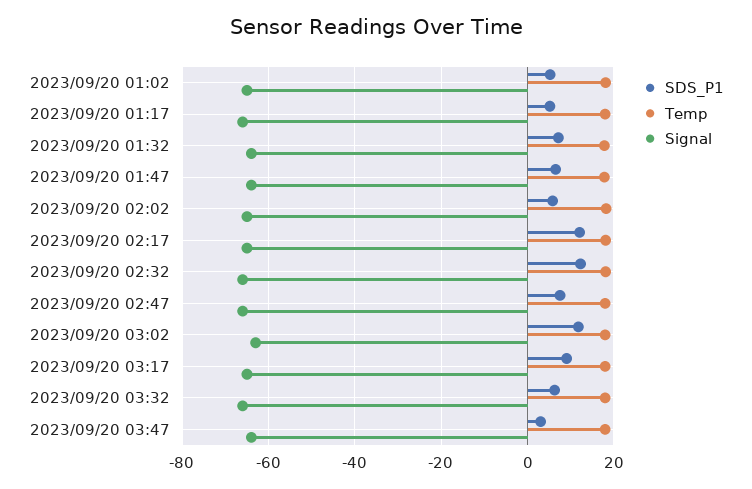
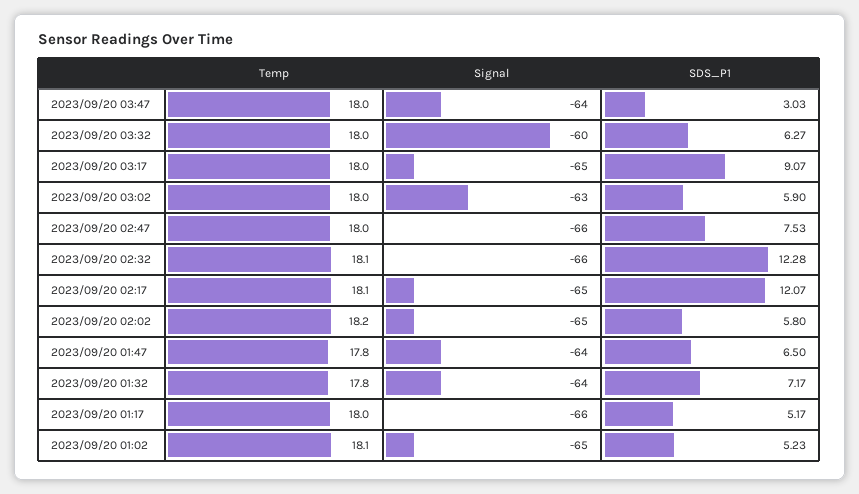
SDS_P1, 2023/09/20 03:02: 12 -> 5.9
Signal, 2023/09/20 03:32: -66 -> -60

